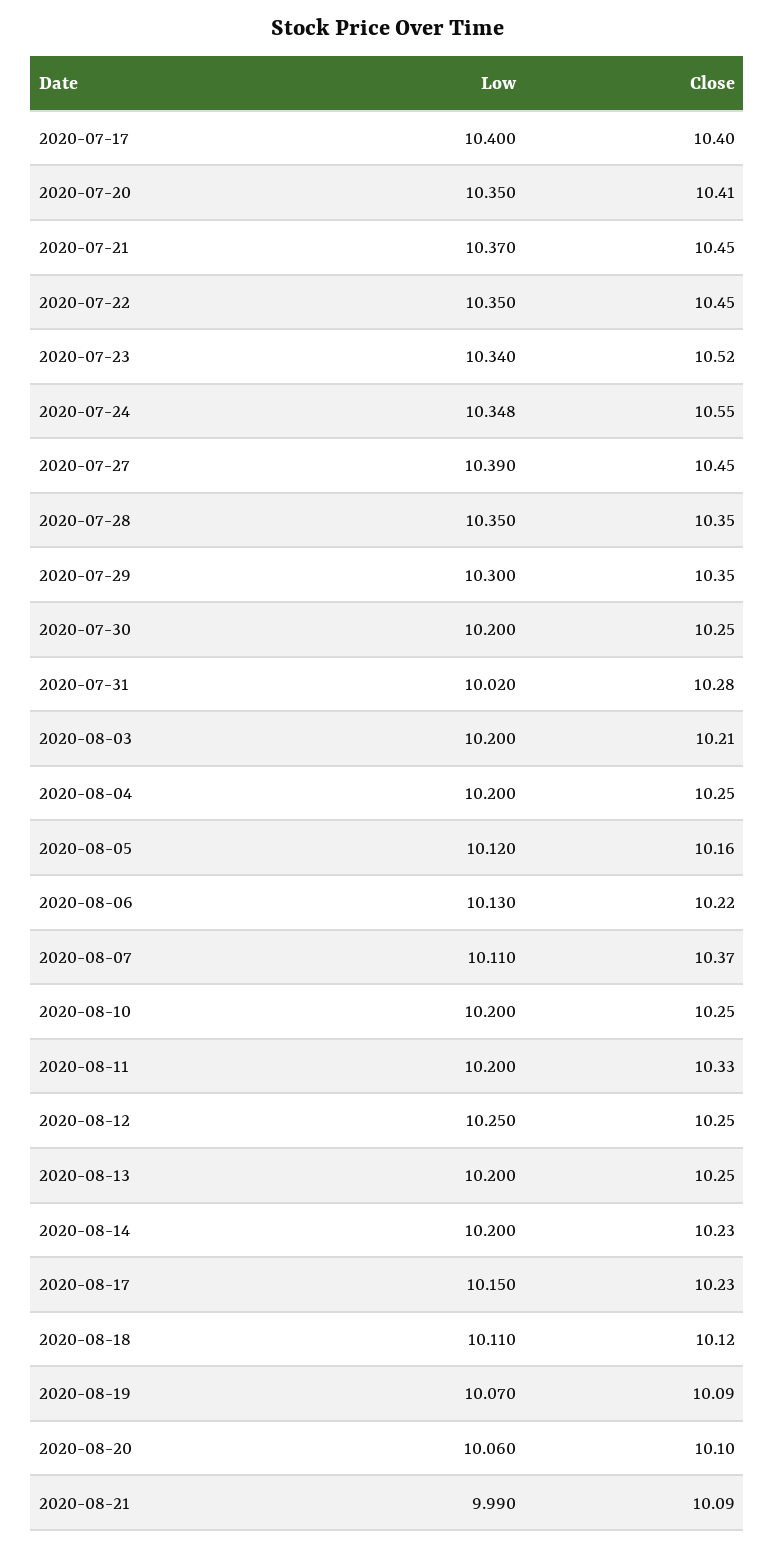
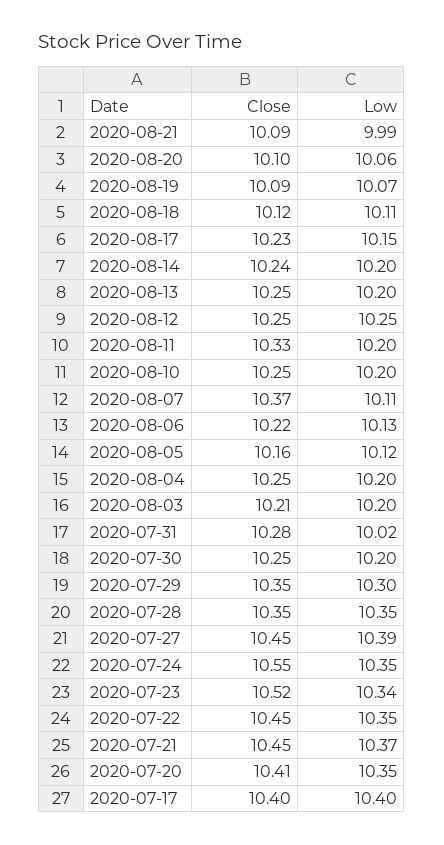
Close, 2020-08-14: 10.23 -> 10.24

